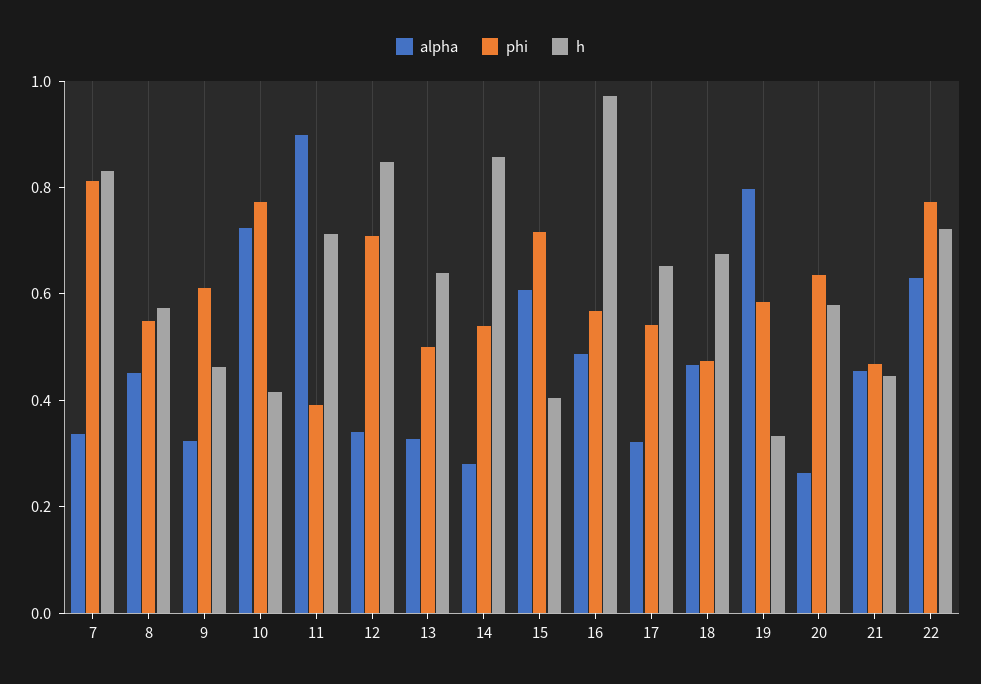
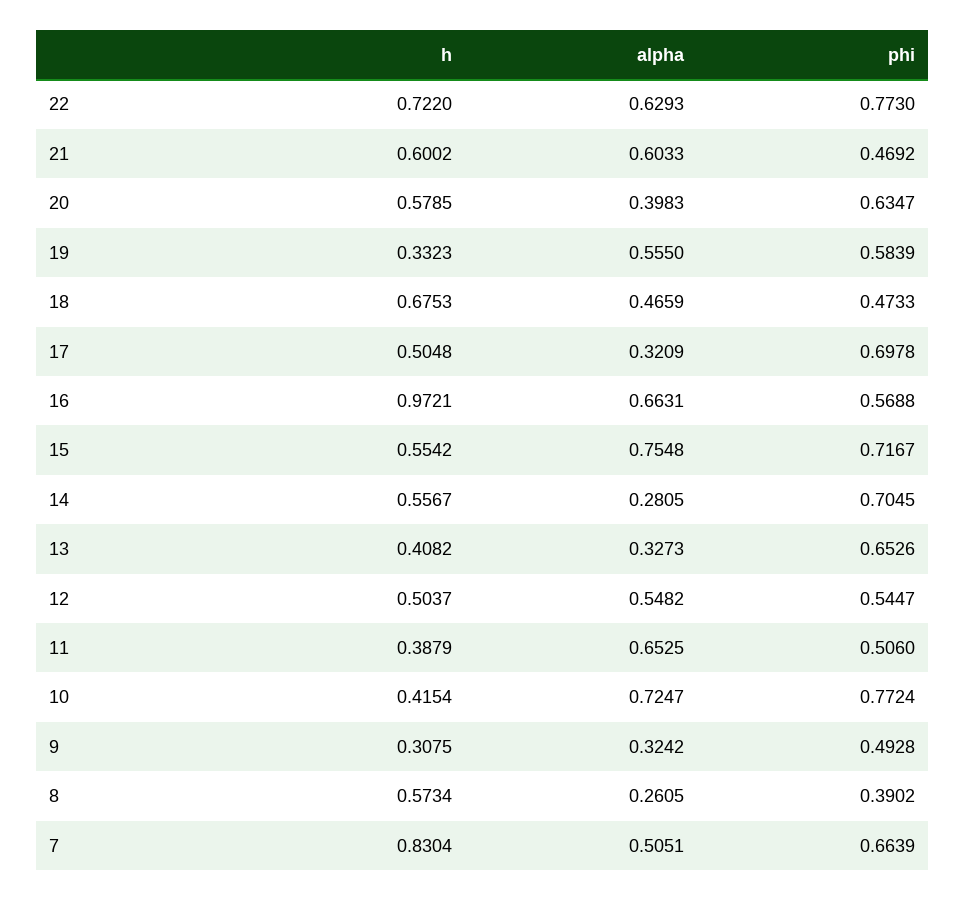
alpha, 7: 0.35 -> 0.5051
phi, 7: 0.8 -> 0.6639
alpha, 8: 0.45 -> 0.2605
phi, 8: 0.55 -> 0.3902
phi, 9: 0.6 -> 0.4928
h, 9: 0.45 -> 0.3075
alpha, 11: 0.9 -> 0.6525
phi, 11: 0.4 -> 0.506
h, 11: 0.7 -> 0.3879
alpha, 12: 0.35 -> 0.5482
phi, 12: 0.7 -> 0.5447
h, 12: 0.85 -> 0.5037
phi, 13: 0.5 -> 0.6526
h, 13: 0.65 -> 0.4082
phi, 14: 0.55 -> 0.7045
h, 14: 0.85 -> 0.5567
alpha, 15: 0.6 -> 0.7548
h, 15: 0.4 -> 0.5542
alpha, 16: 0.5 -> 0.6631
phi, 17: 0.55 -> 0.6978
h, 17: 0.65 -> 0.5048
alpha, 19: 0.8 -> 0.555
alpha, 20: 0.25 -> 0.3983
alpha, 21: 0.45 -> 0.6033
h, 21: 0.45 -> 0.6002

